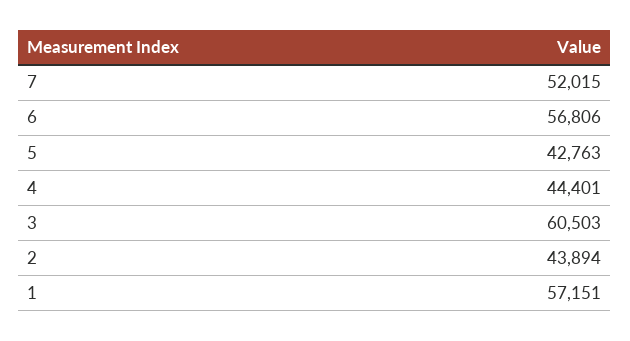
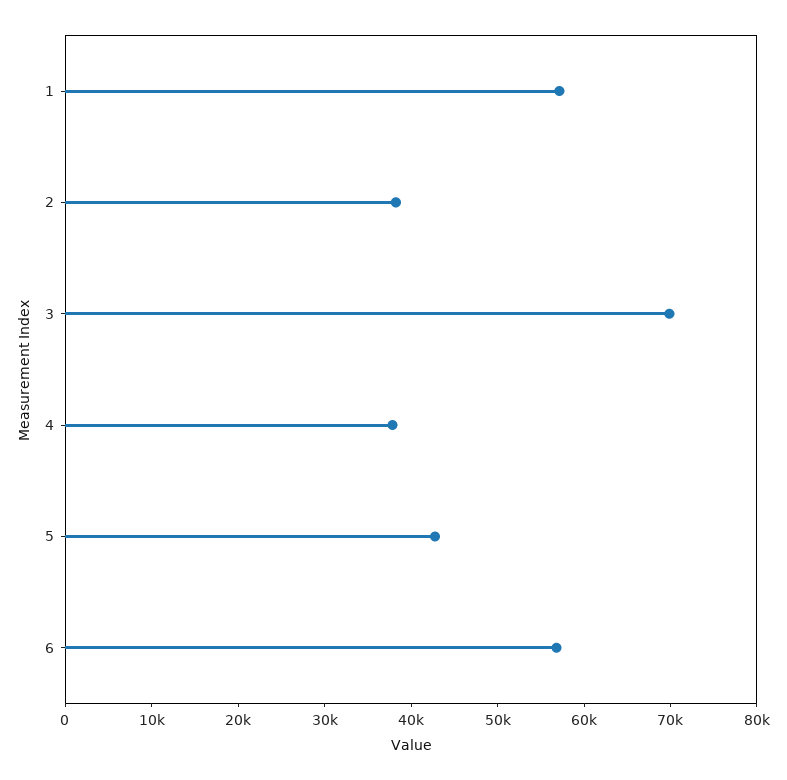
7: 52015 -> none
4: 44401 -> 38000
3: 60503 -> 70000
2: 43894 -> 38000

